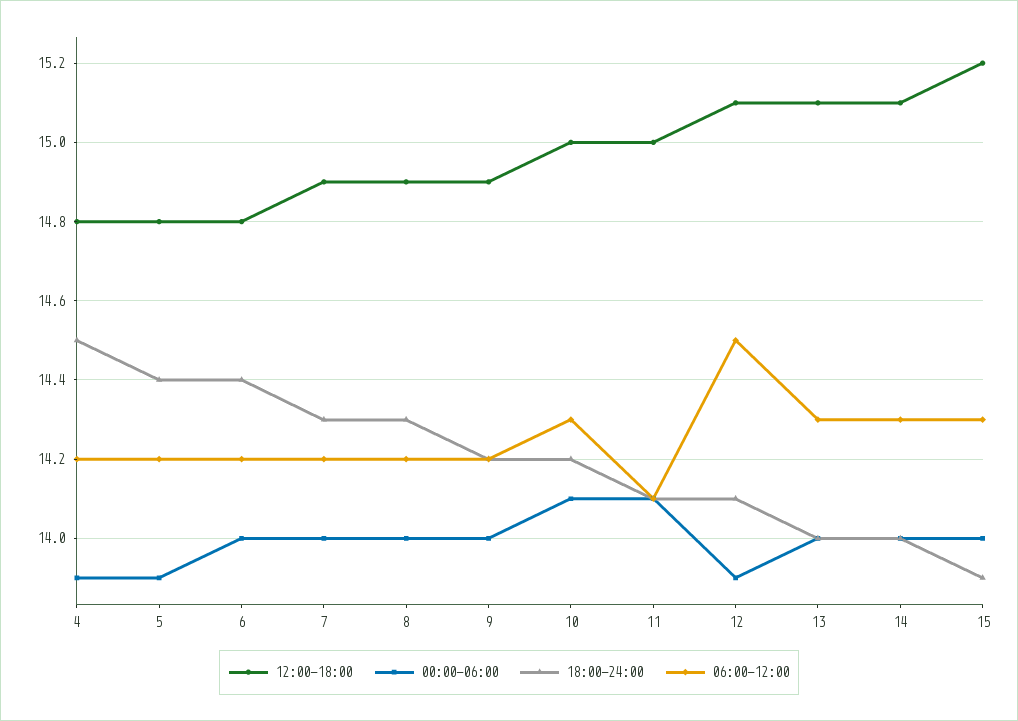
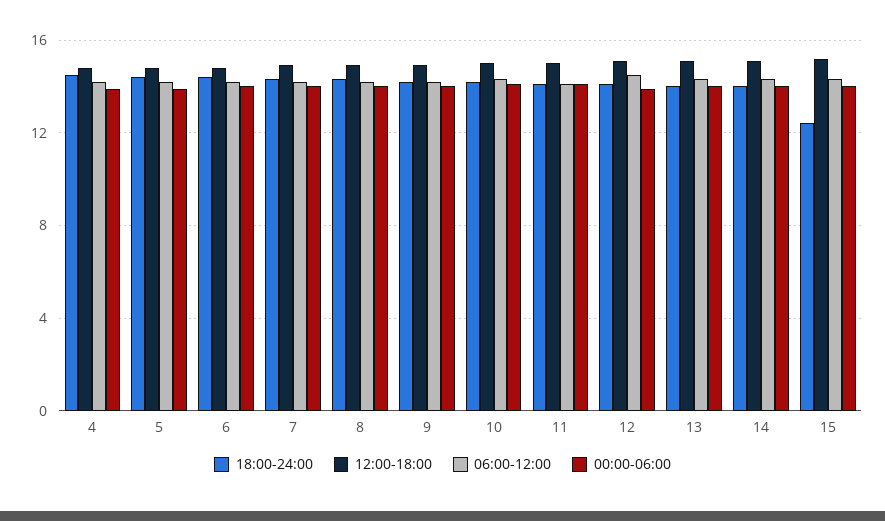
18:00-24:00, 15: 13.9 -> 12.5

